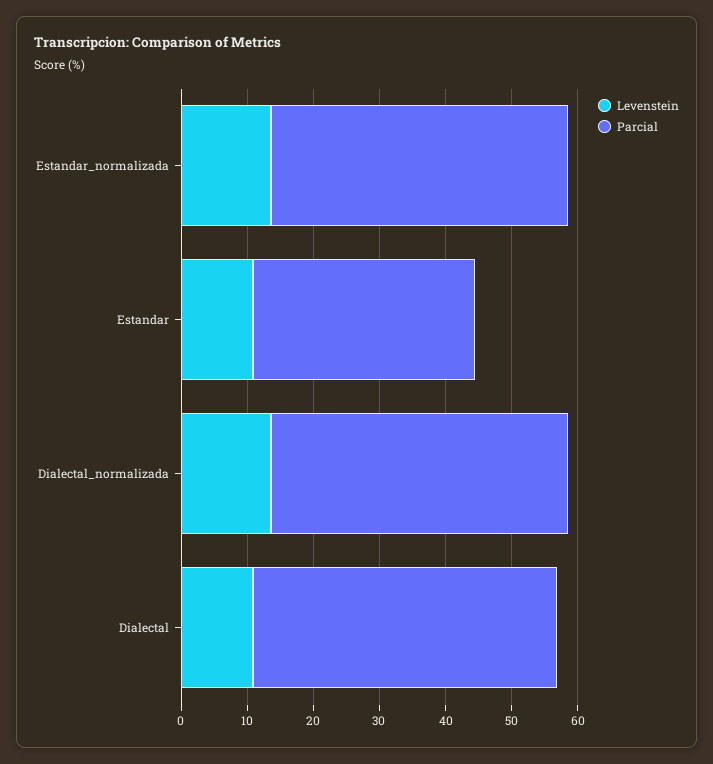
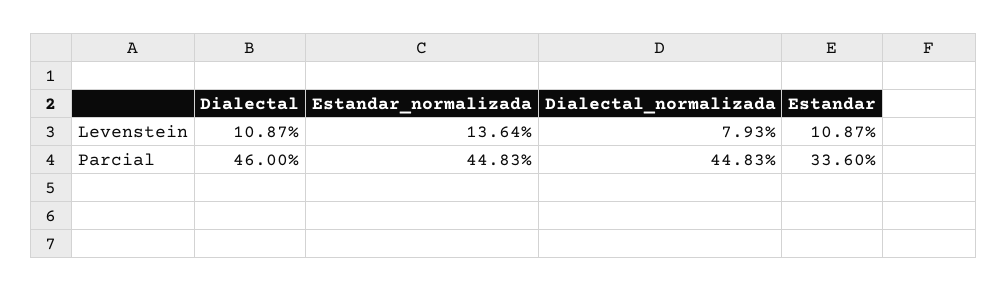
Levenstein, Dialectal_normalizada: 14 -> 7.93

